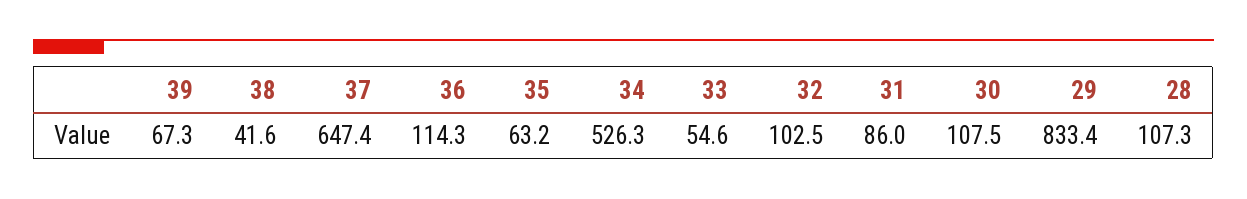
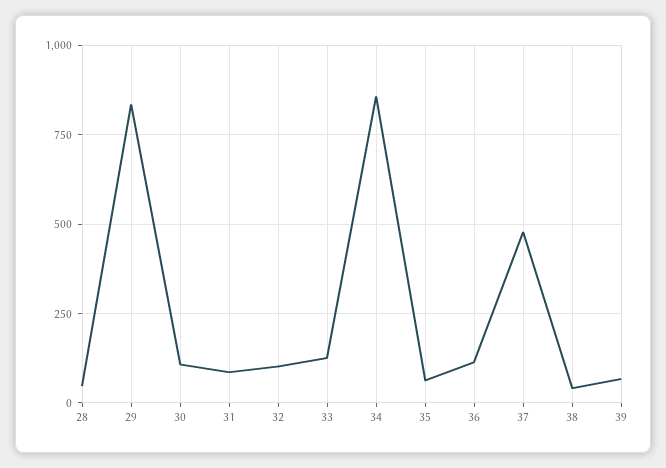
37: 647.4 -> 475
34: 526.3 -> 850
33: 54.6 -> 125
28: 107.3 -> 50

